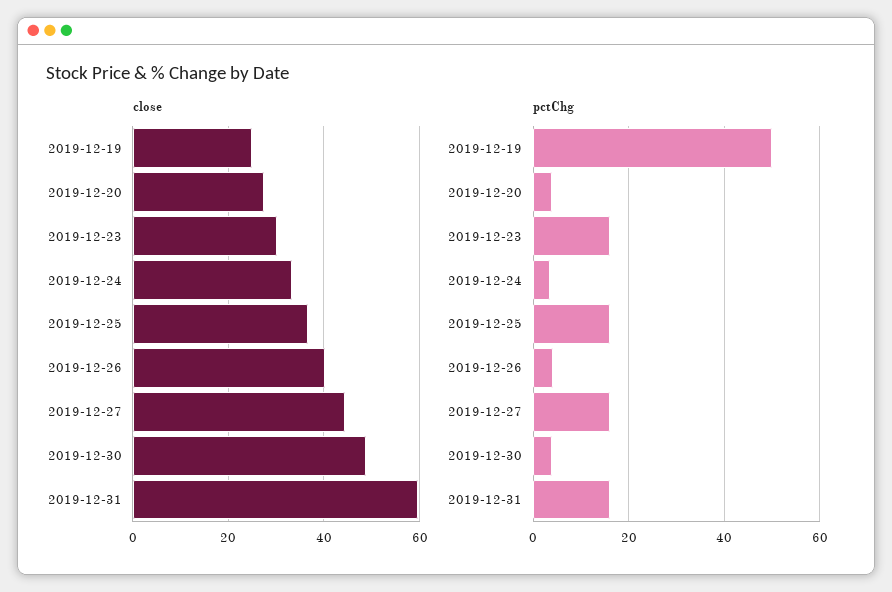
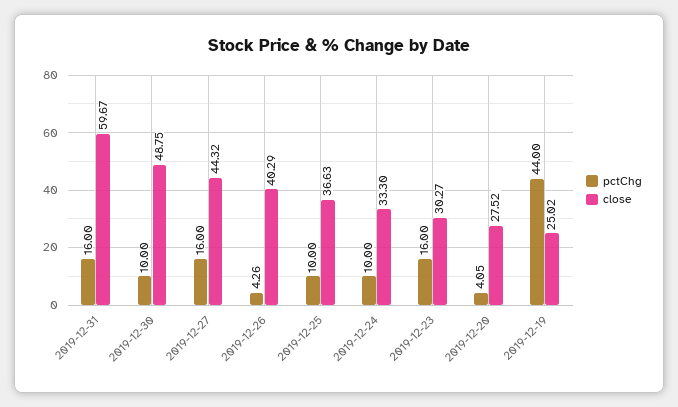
pctChg, 2019-12-19: 50 -> 44
pctChg, 2019-12-24: 4 -> 10
pctChg, 2019-12-25: 16 -> 10
pctChg, 2019-12-30: 4 -> 10

